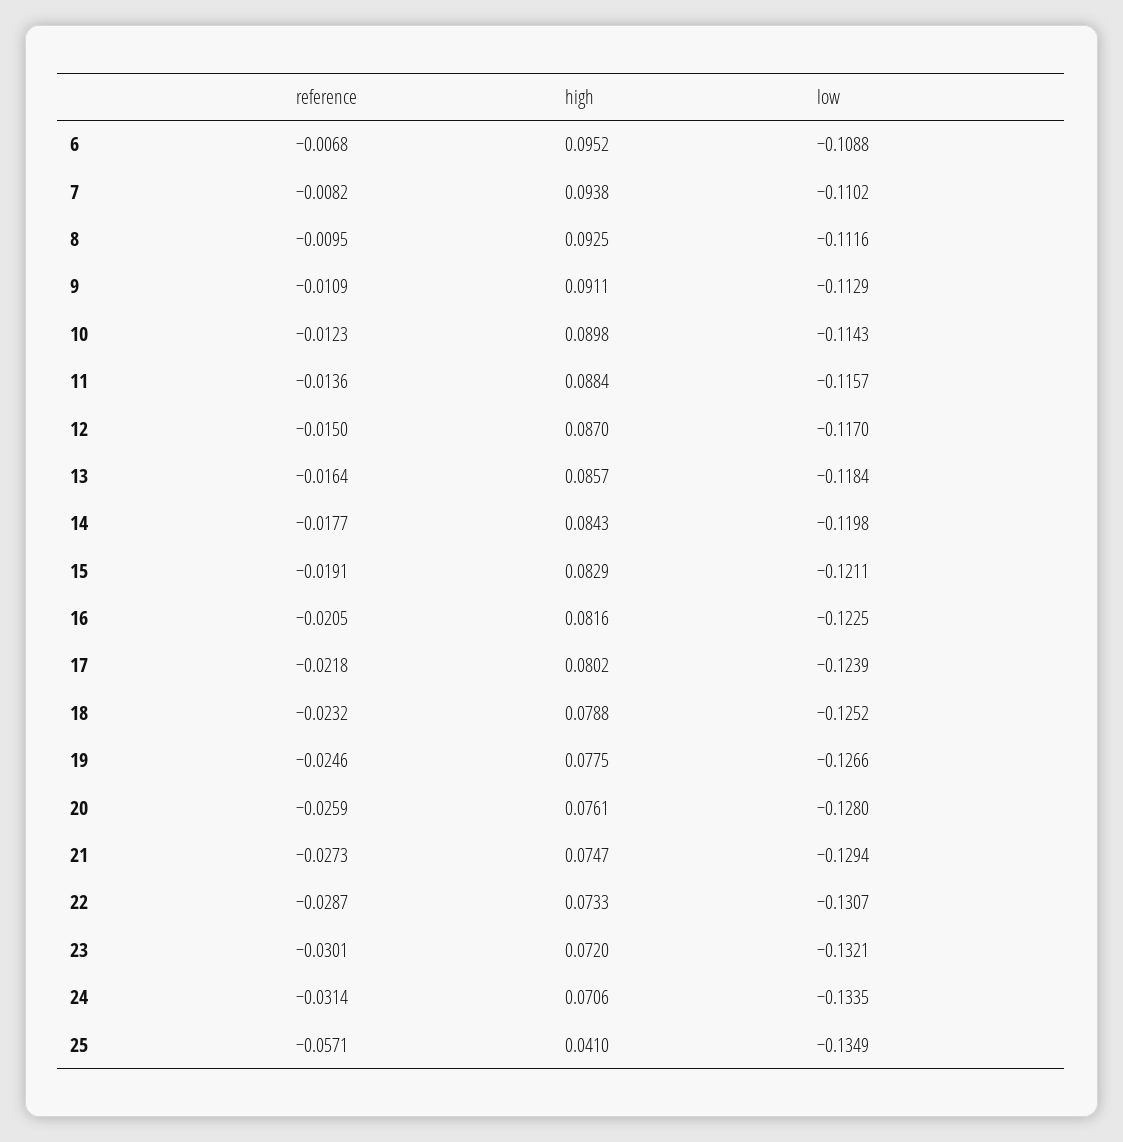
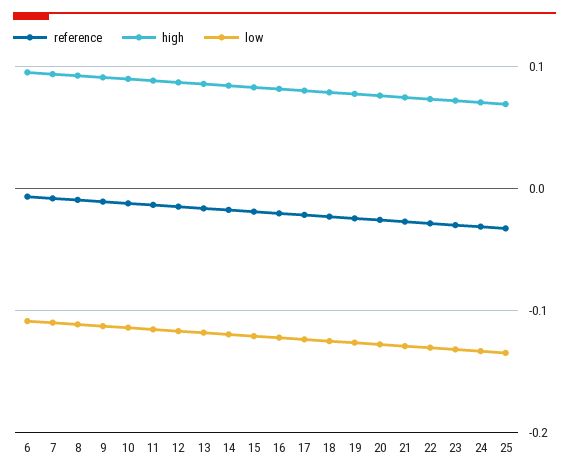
reference, 25: -0.0571 -> -0.03
high, 25: 0.041 -> 0.07

